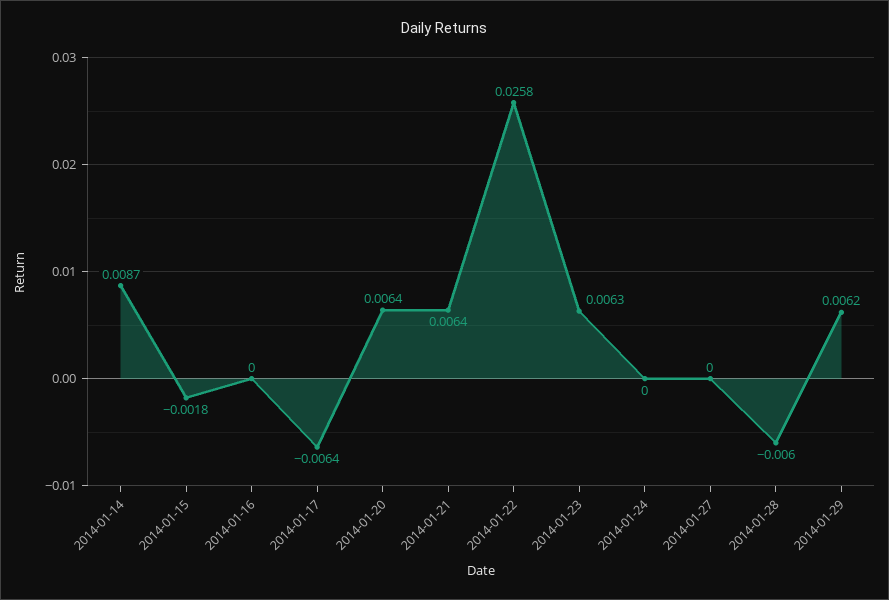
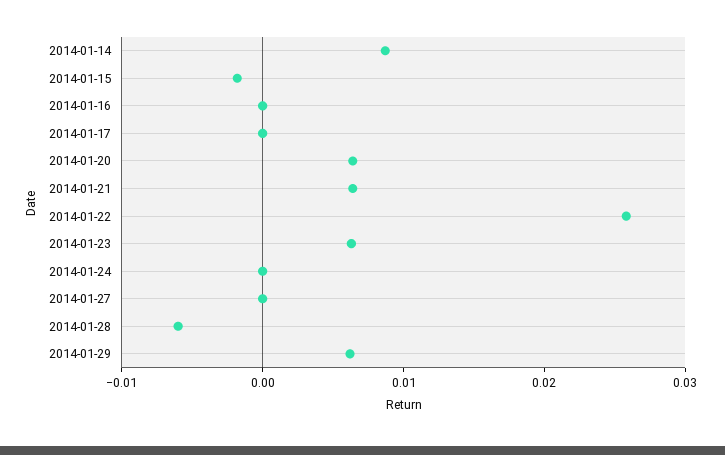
2014-01-17: -0.0064 -> 0

